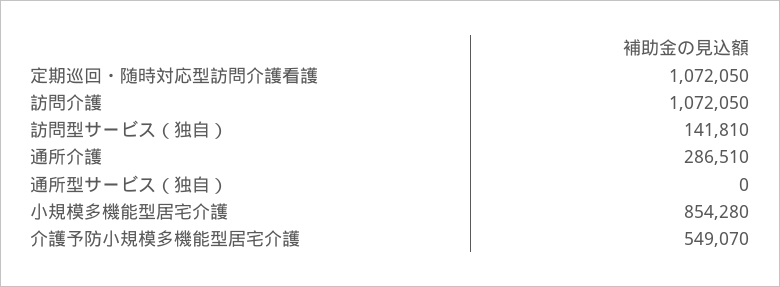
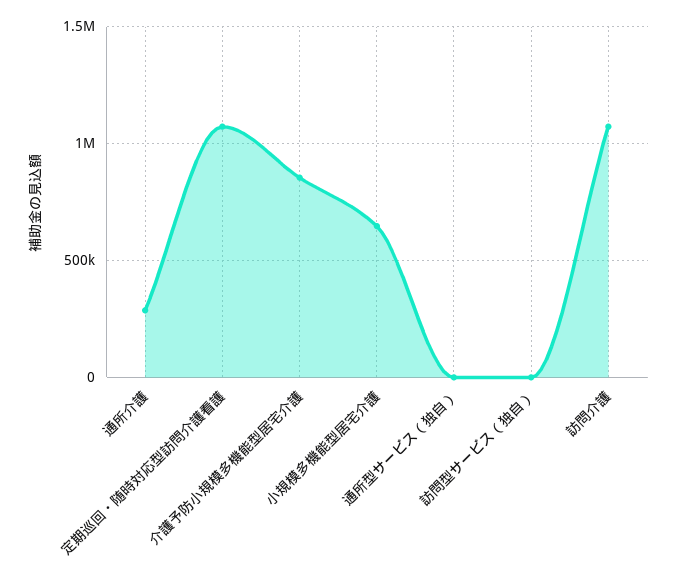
訪問型サービス（独自）: 141810 -> 0
小規模多機能型居宅介護: 854280 -> 650000
介護予防小規模多機能型居宅介護: 549070 -> 850000

